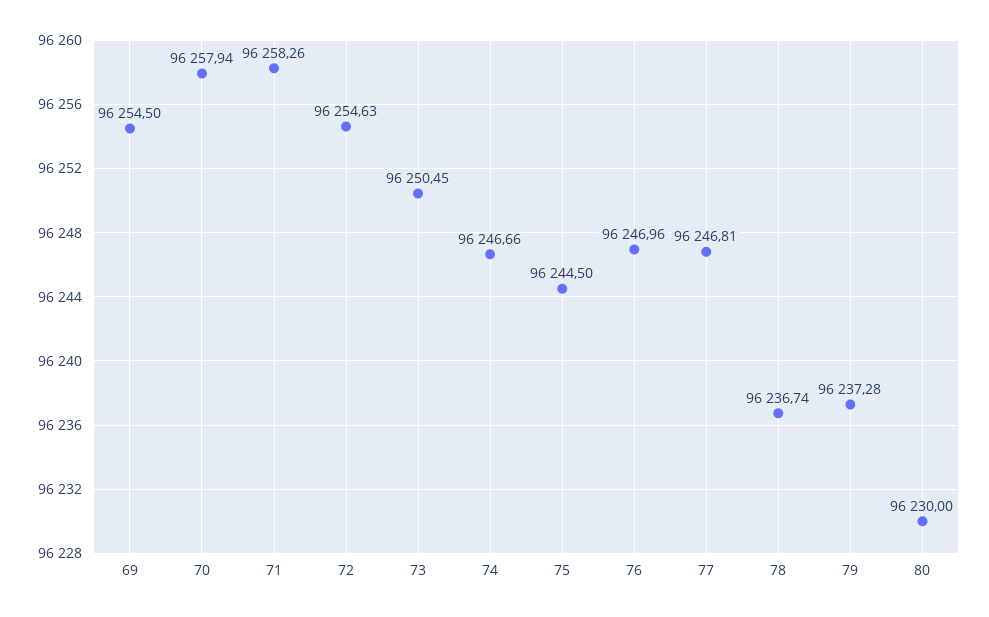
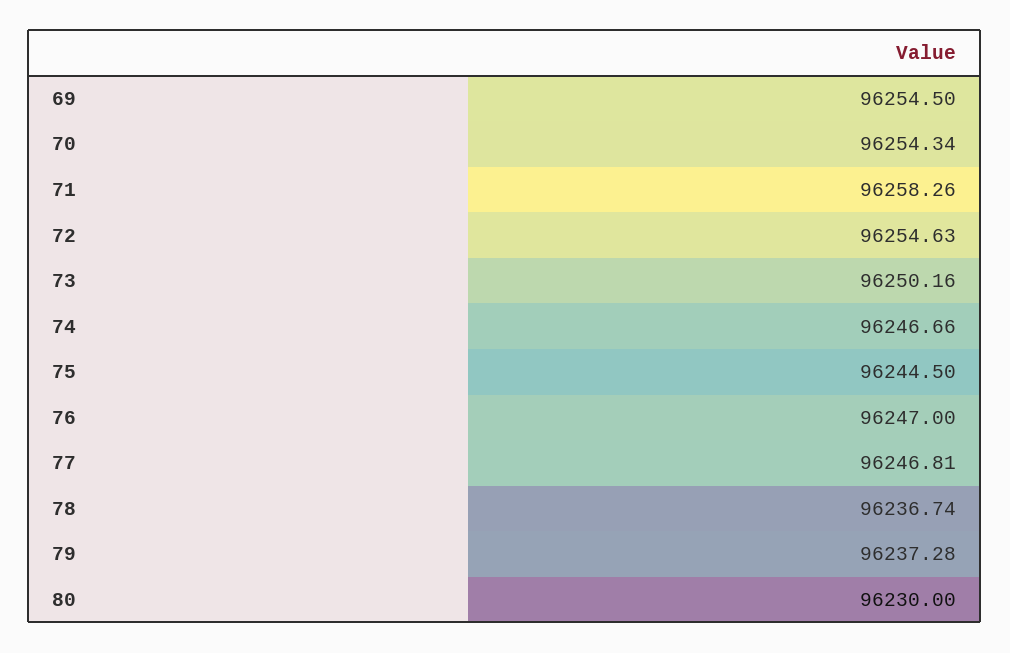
70: 96257.94 -> 96254.34
73: 96250.45 -> 96250.16
76: 96246.96 -> 96247

